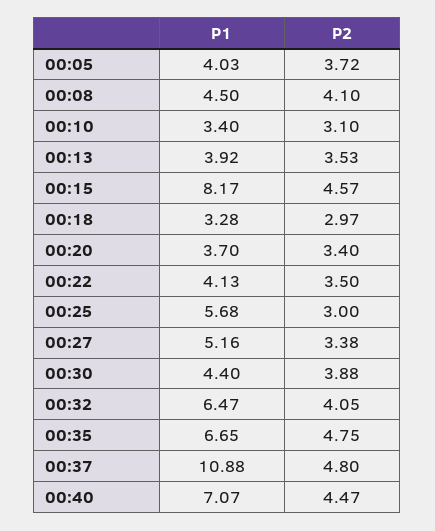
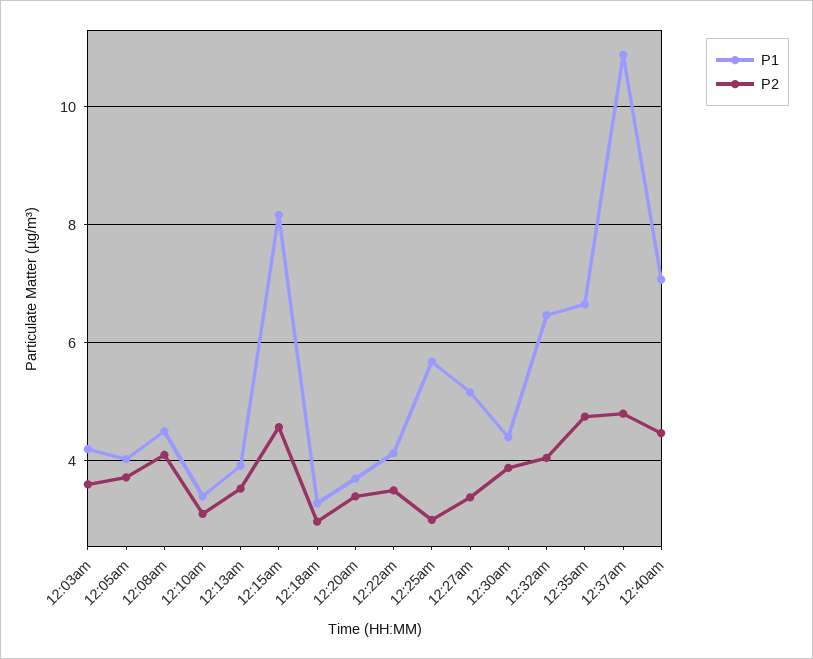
P1, 12:03am: none -> 4.2
P2, 12:03am: none -> 3.6

